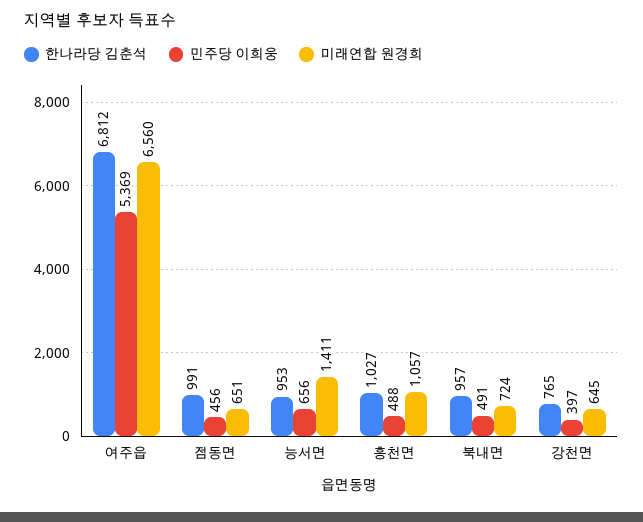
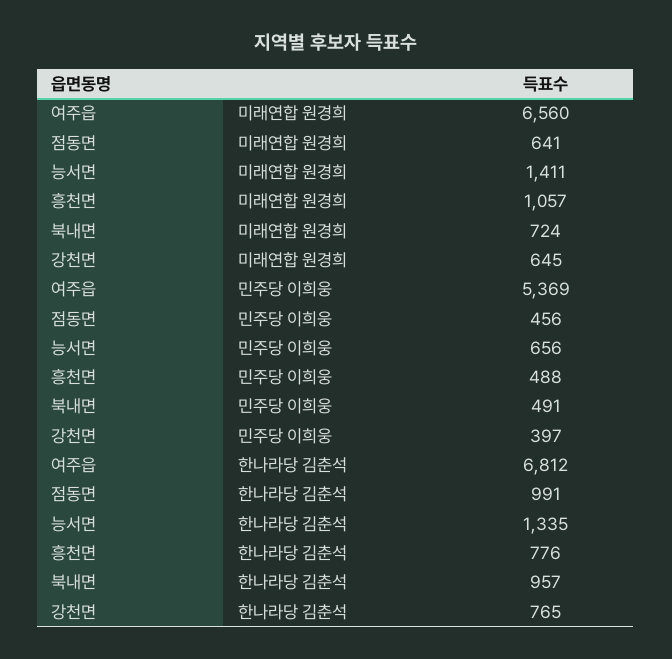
미래연합 원경희, 점동면: 651 -> 641
한나라당 김춘석, 능서면: 953 -> 1335
한나라당 김춘석, 흥천면: 1027 -> 776

